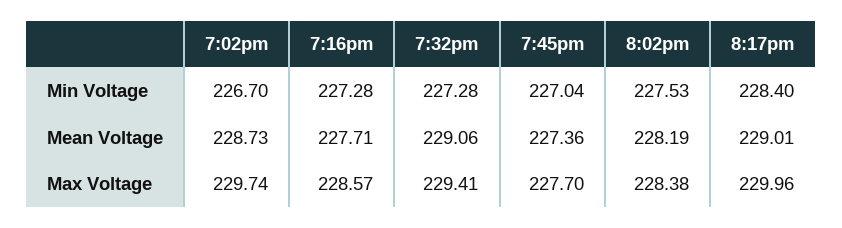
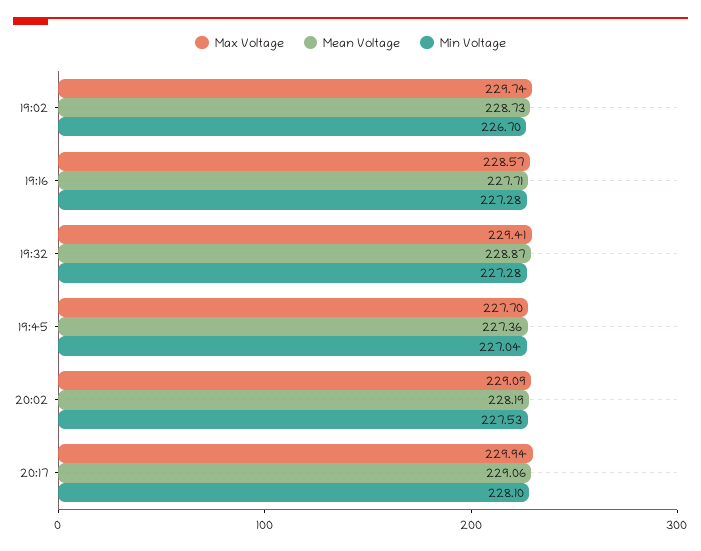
Min Voltage, 8:17pm: 228.4 -> 228.1
Mean Voltage, 7:32pm: 229.06 -> 228.87
Mean Voltage, 8:17pm: 229.01 -> 229.06
Max Voltage, 8:02pm: 228.38 -> 229.09
Max Voltage, 8:17pm: 229.96 -> 229.94

